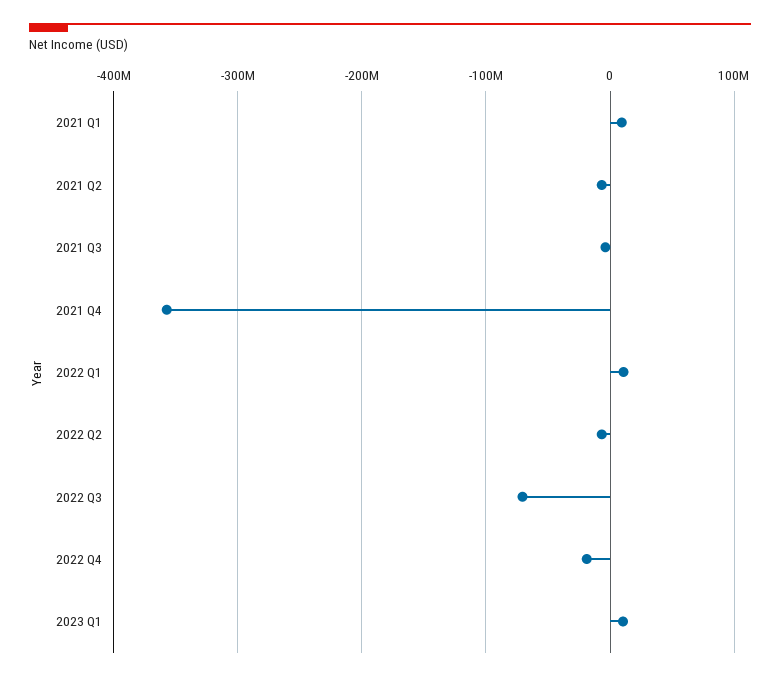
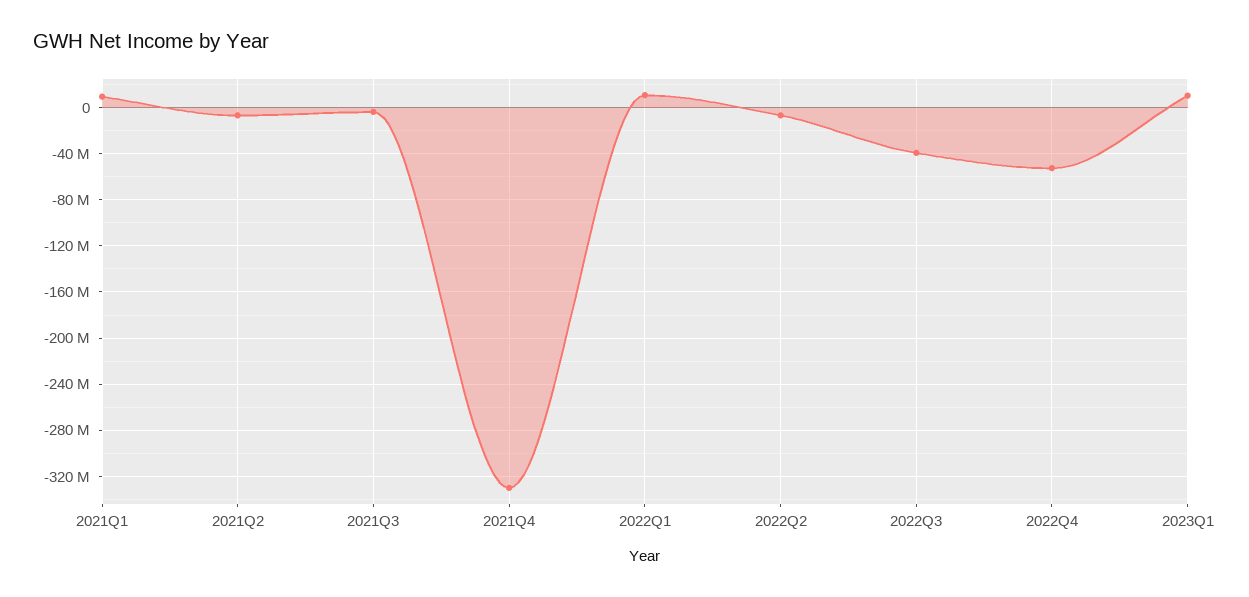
2021 Q4: -360000000 -> -330000000
2022 Q3: -70000000 -> -40000000
2022 Q4: -20000000 -> -50000000

